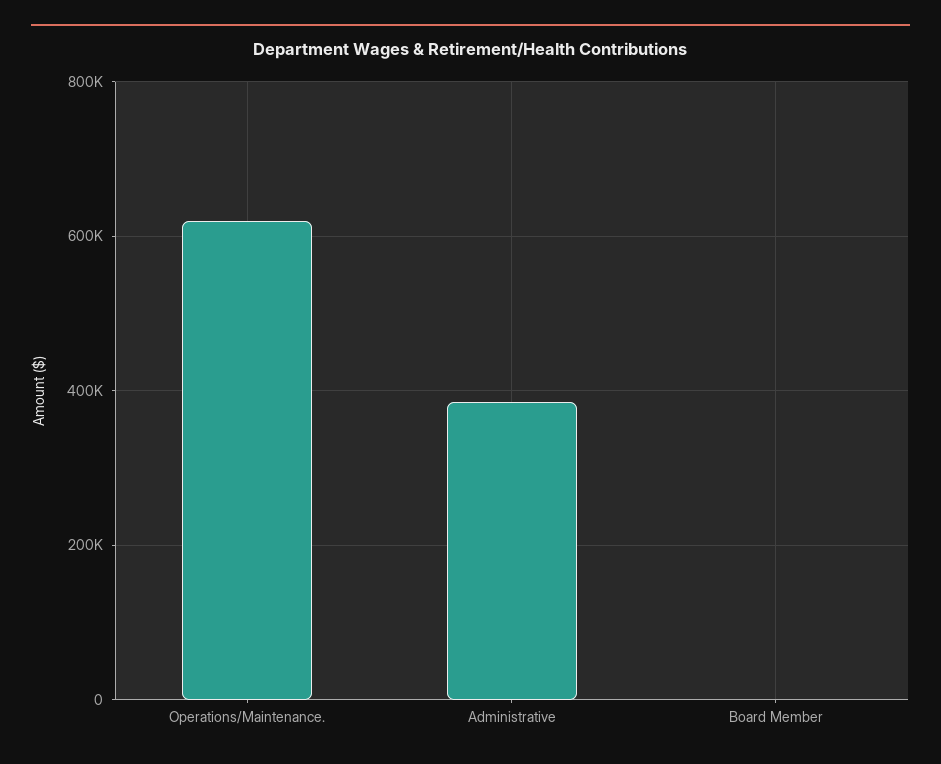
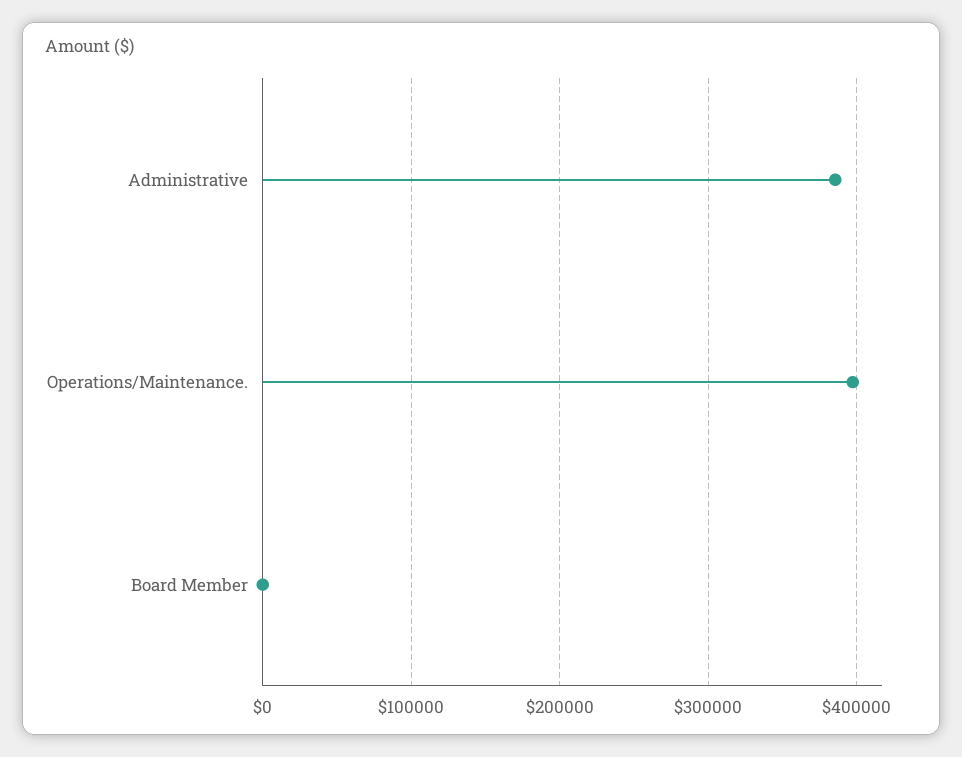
Operations/Maintenance.: 620000 -> 400000

